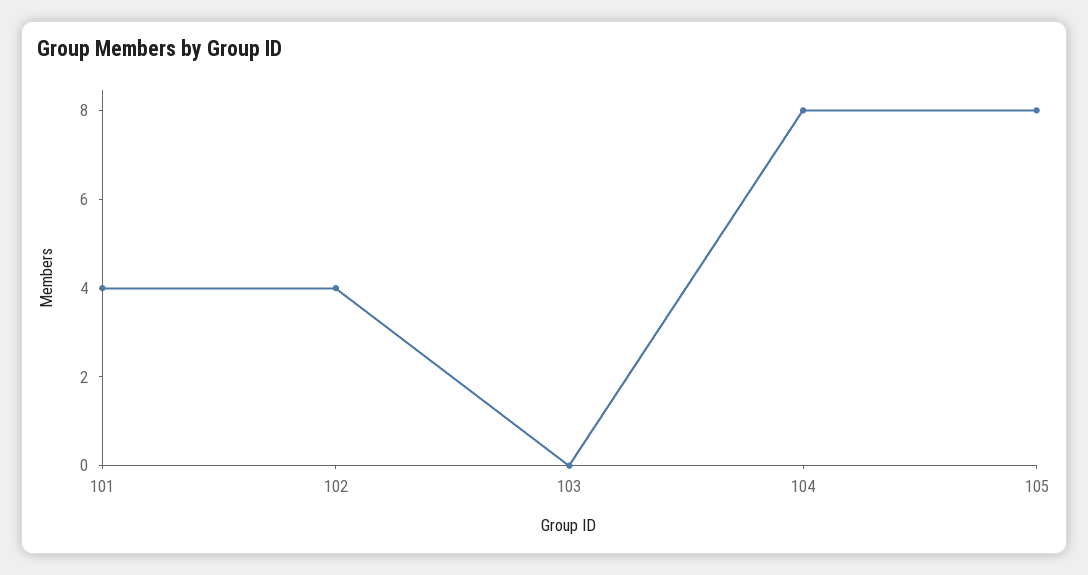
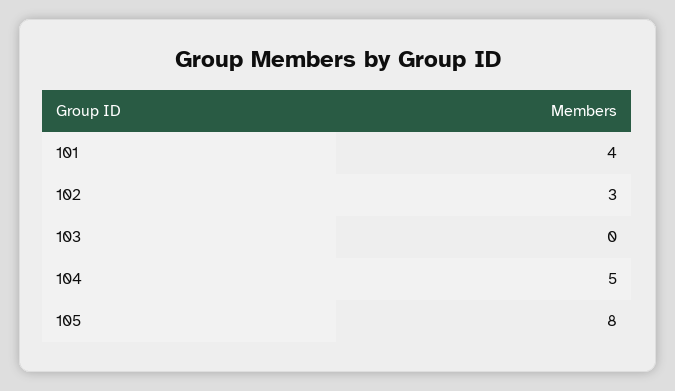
102: 4 -> 3
104: 8 -> 5

